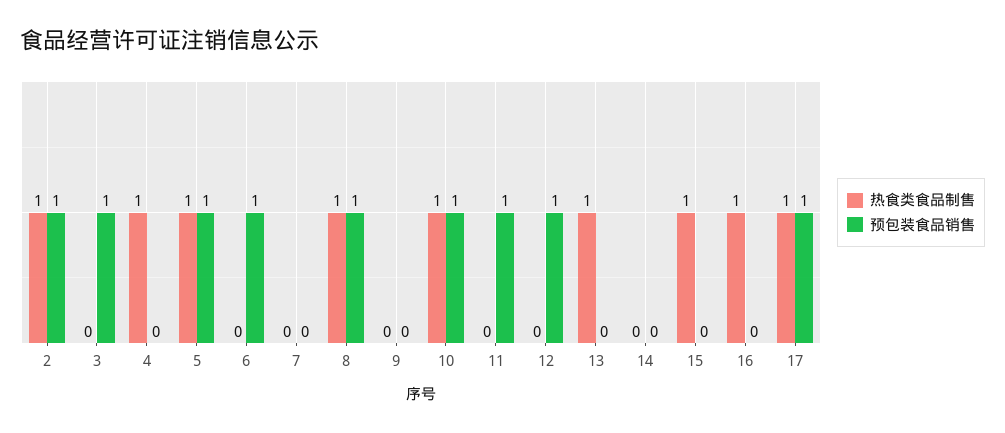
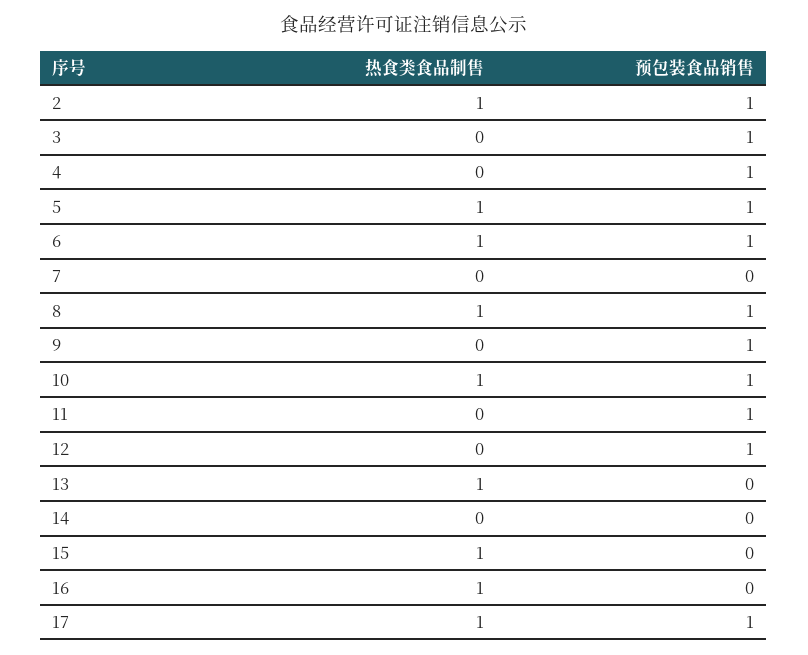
热食类食品制售, 4: 1 -> 0
预包装食品销售, 4: 0 -> 1
热食类食品制售, 6: 0 -> 1
预包装食品销售, 9: 0 -> 1

